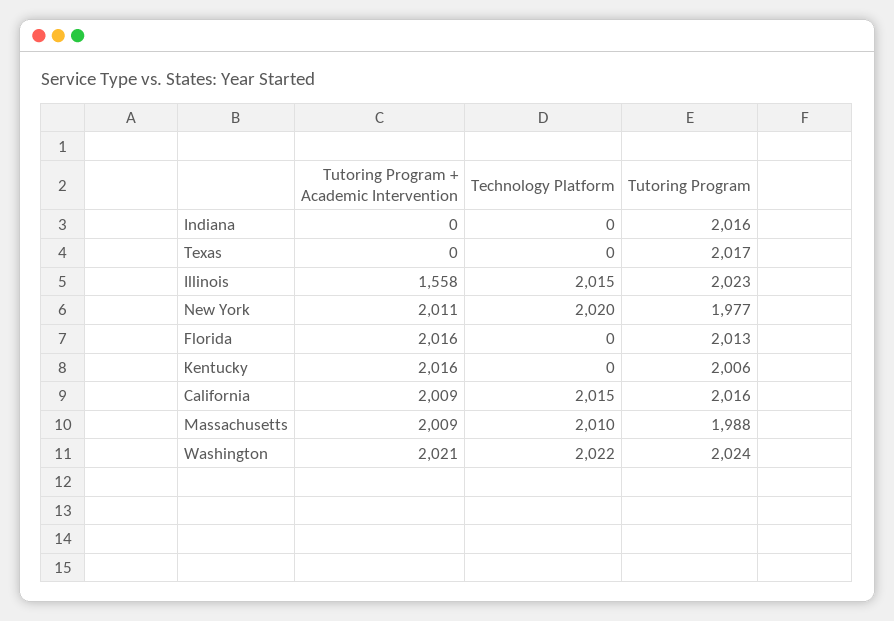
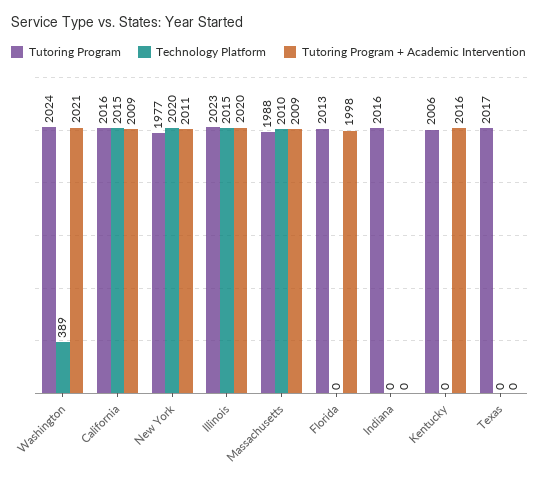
Tutoring Program + Academic Intervention, Illinois: 1558 -> 2020
Tutoring Program + Academic Intervention, Florida: 2016 -> 1998
Technology Platform, Washington: 2022 -> 389

